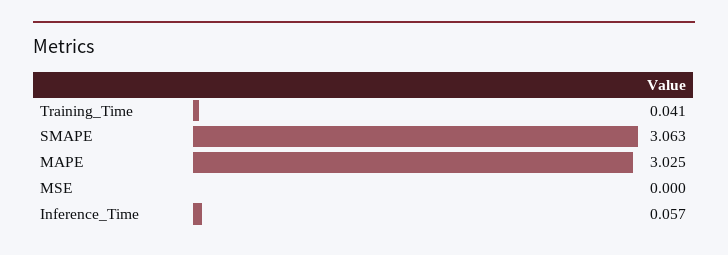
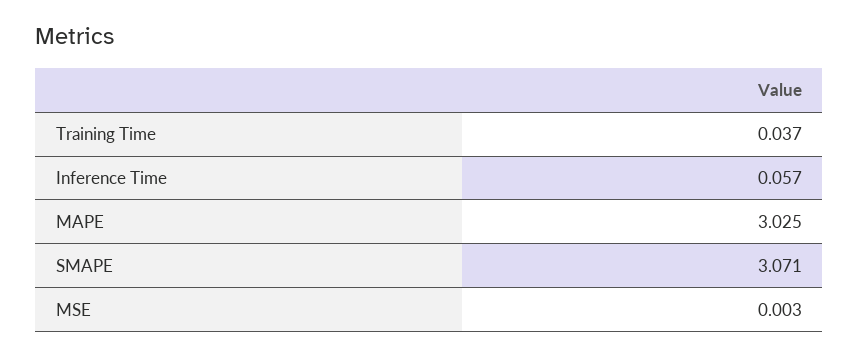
Training_Time: 0.041 -> 0.037
SMAPE: 3.063 -> 3.071
MSE: 0 -> 0.003

